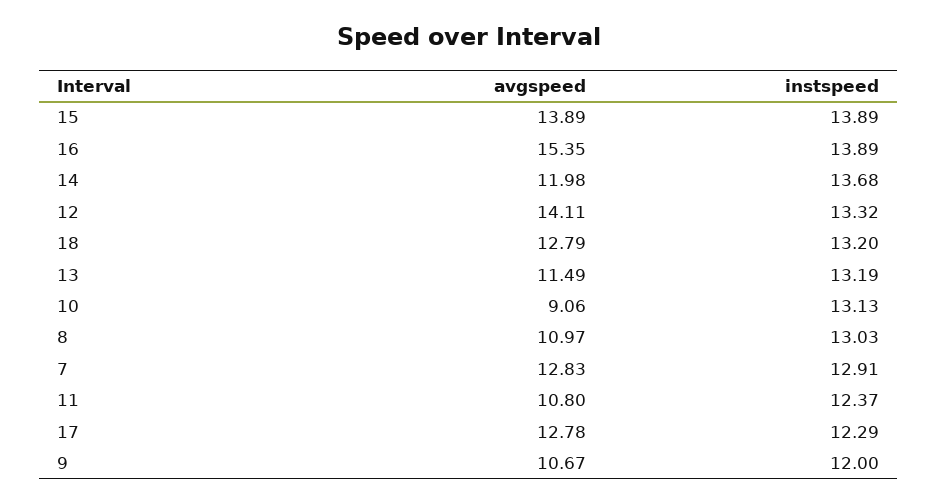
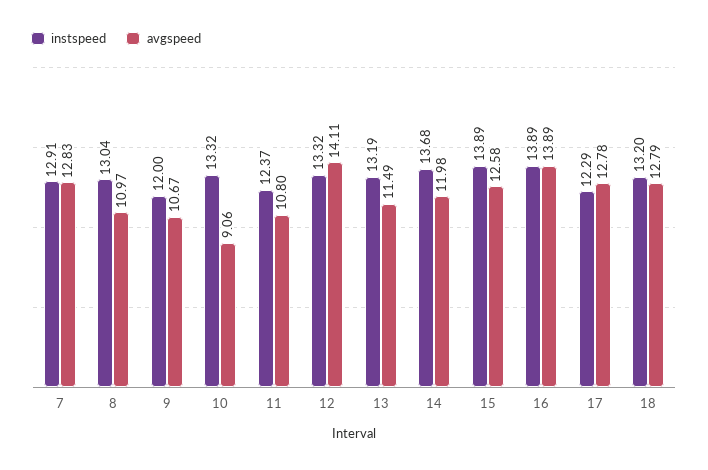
avgspeed, 15: 13.89 -> 12.58
avgspeed, 16: 15.35 -> 13.89
instspeed, 10: 13.13 -> 13.32
instspeed, 8: 13.03 -> 13.04

